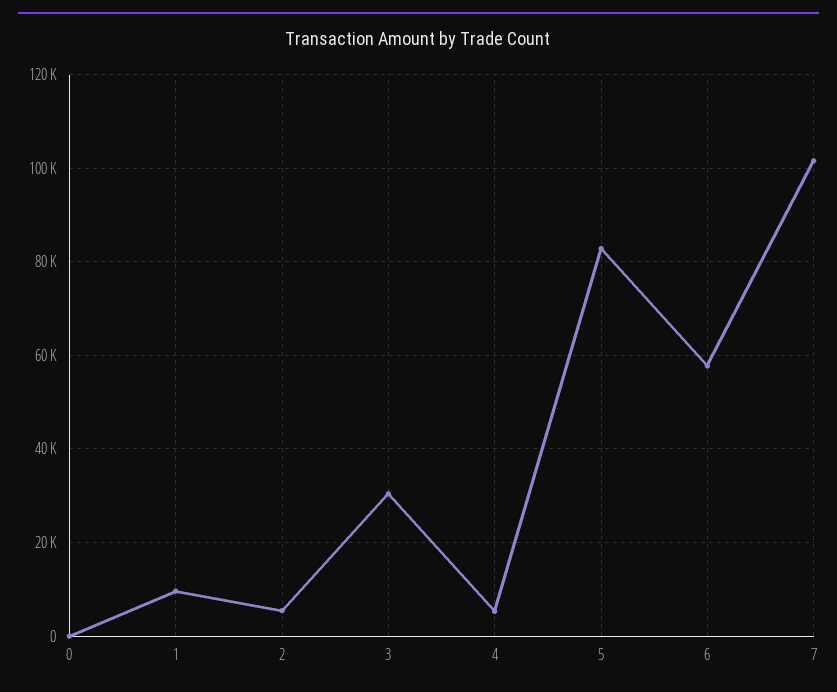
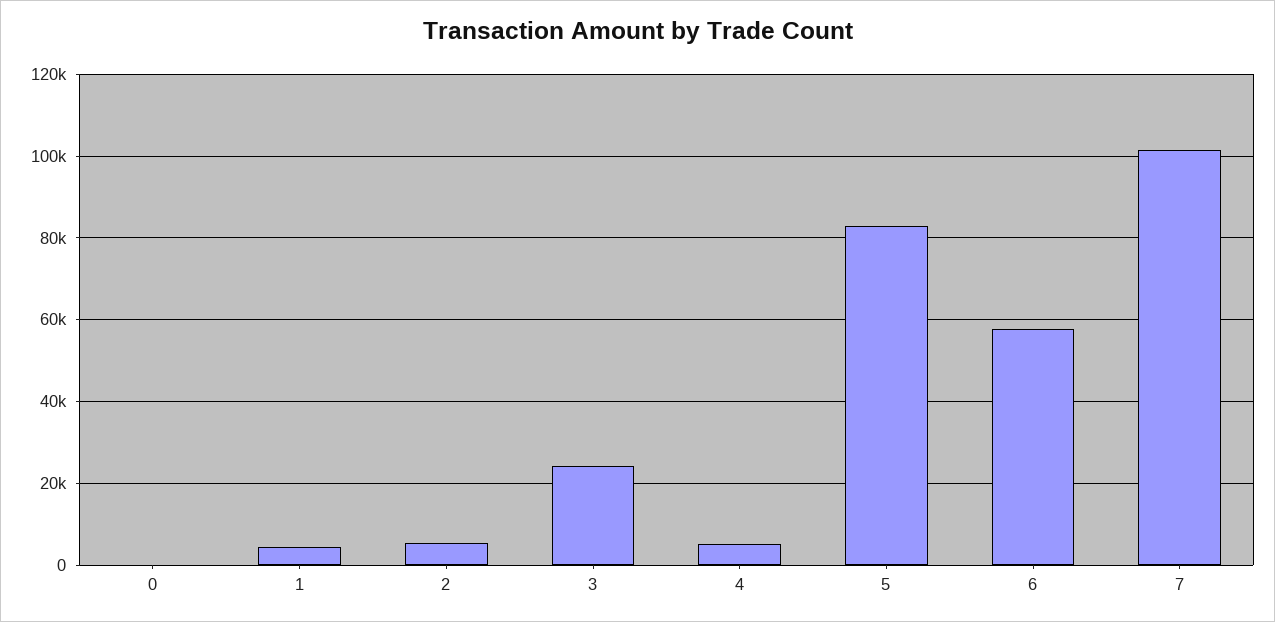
1: 10000 -> 4000
3: 30000 -> 24000

